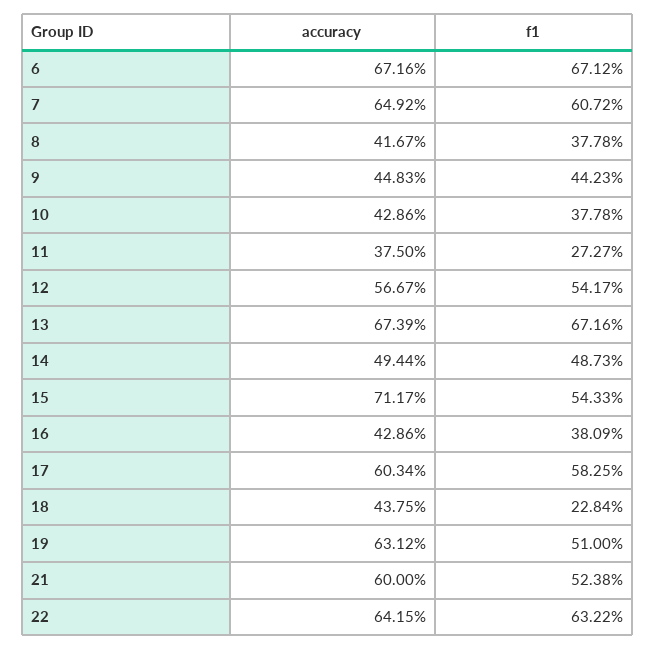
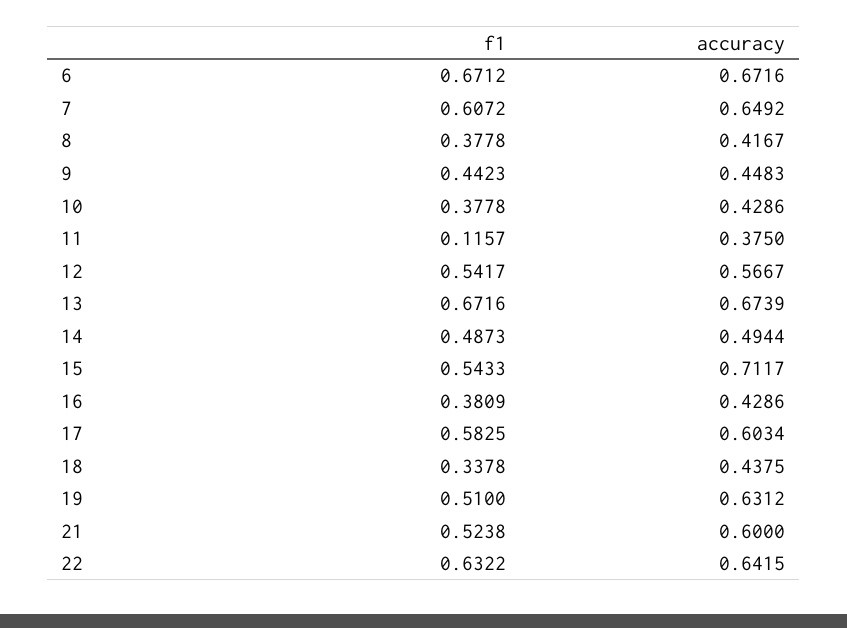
f1, 11: 0.2727 -> 0.1157
f1, 18: 0.2284 -> 0.3378

